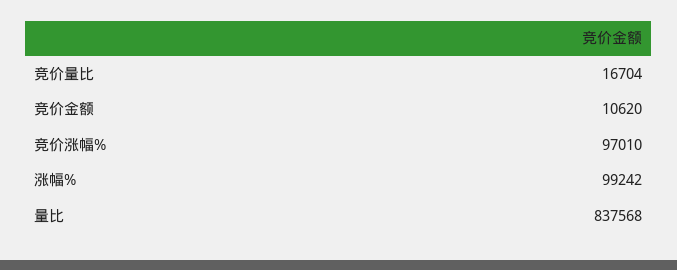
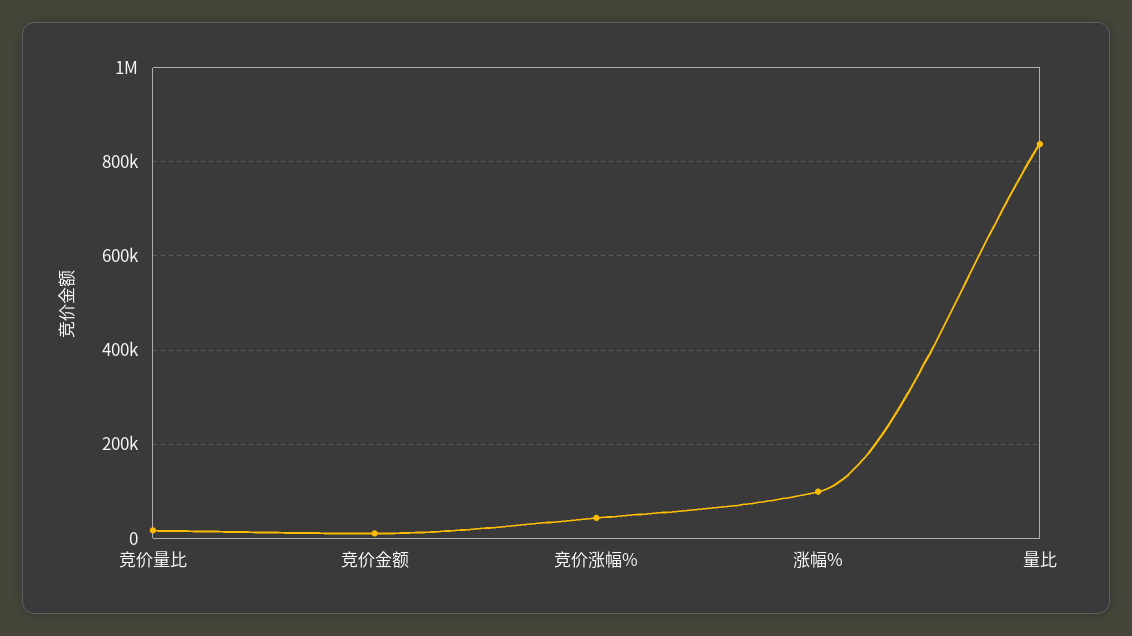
竞价涨幅%: 97010 -> 40000

